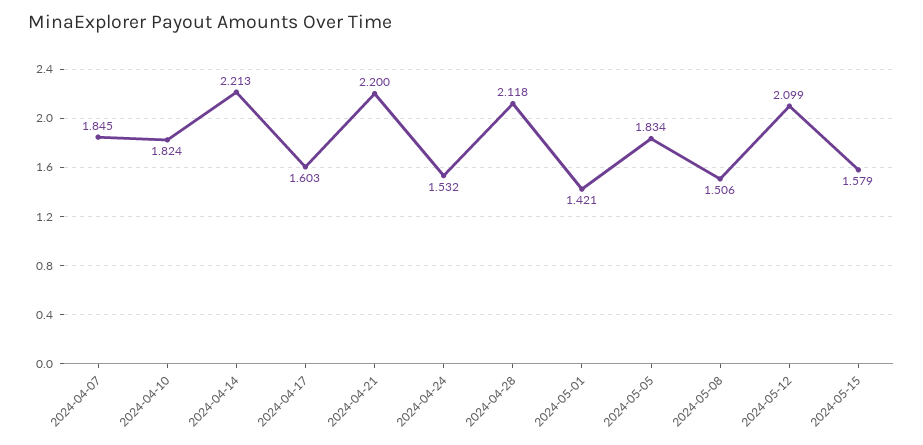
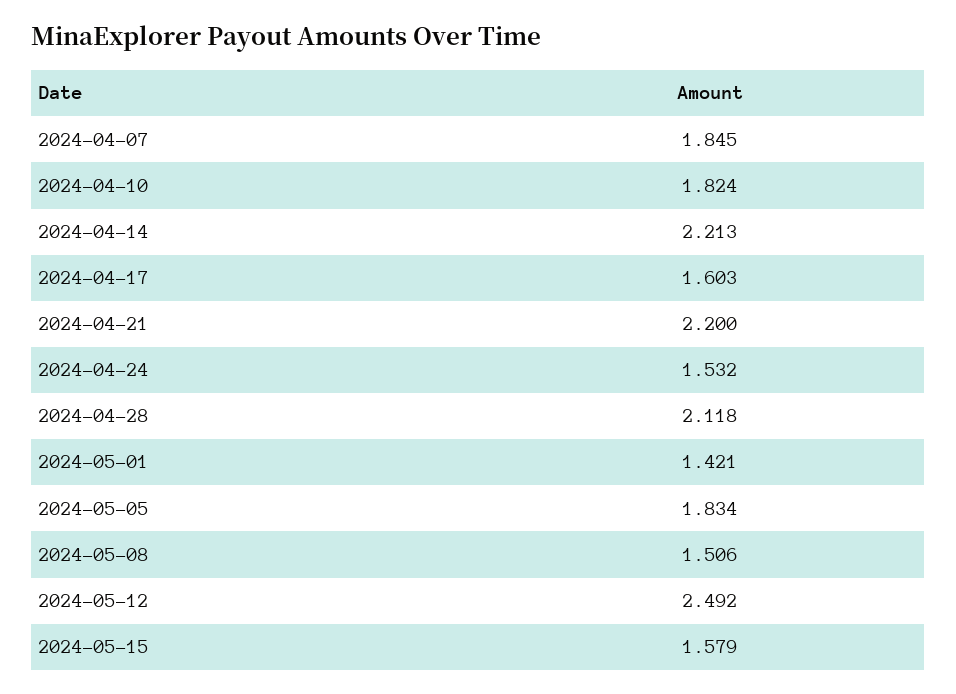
2024-05-12: 2.099 -> 2.492

